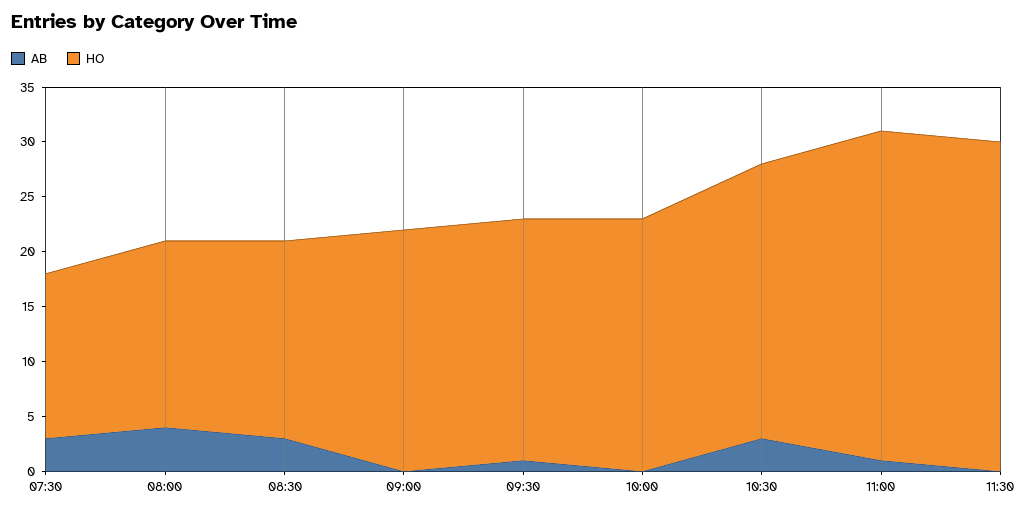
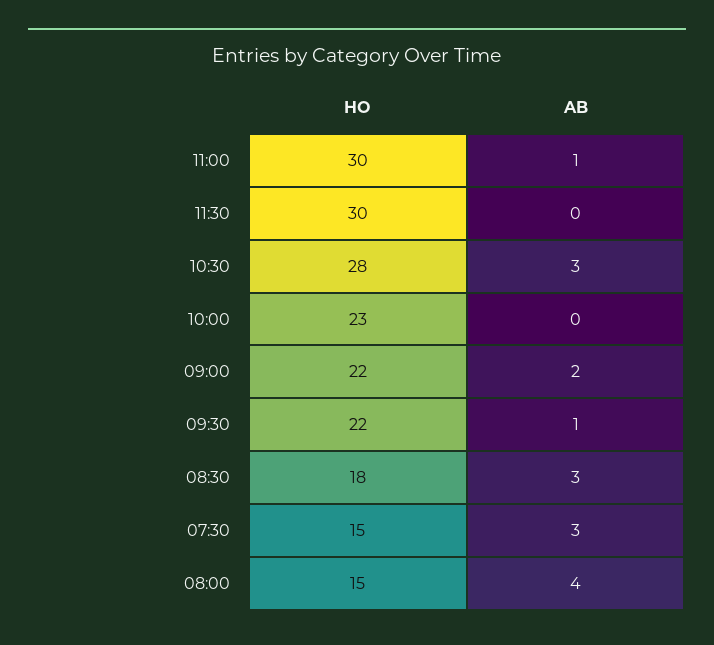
HO, 08:00: 17 -> 15
AB, 09:00: 0 -> 2
HO, 10:30: 25 -> 28

